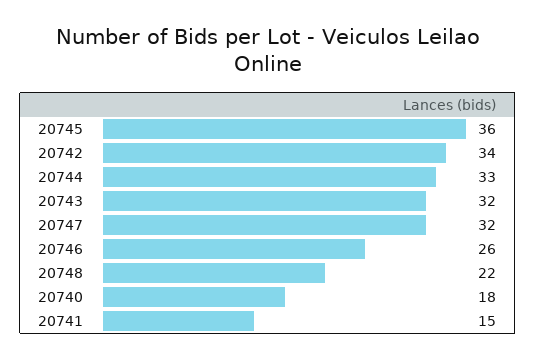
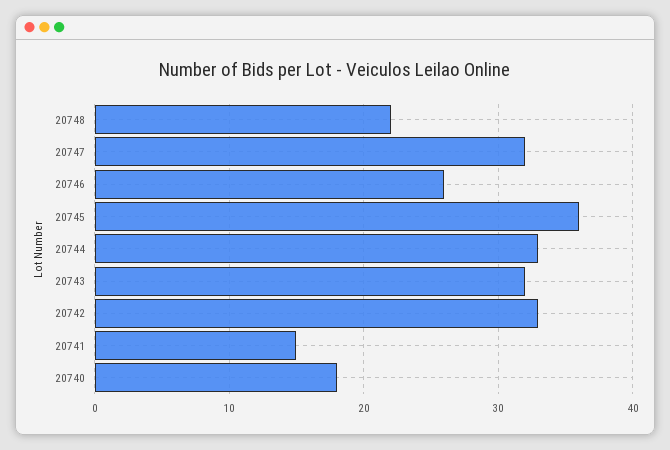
20742: 34 -> 33

